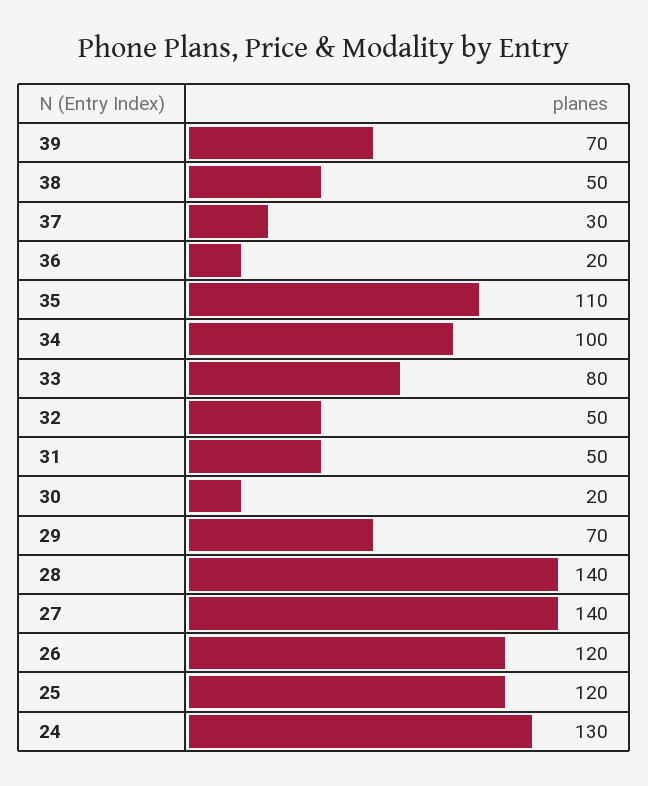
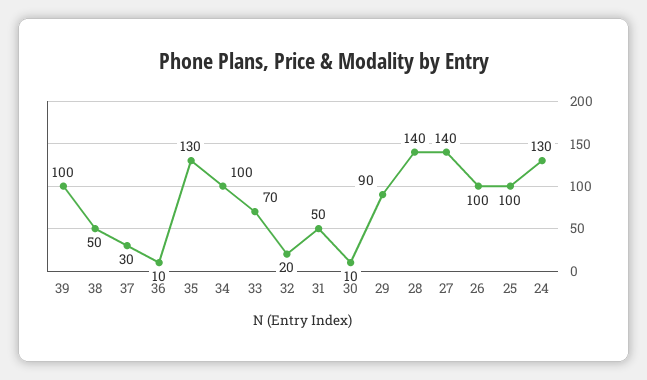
39: 70 -> 100
36: 20 -> 10
35: 110 -> 130
33: 80 -> 70
32: 50 -> 20
30: 20 -> 10
29: 70 -> 90
26: 120 -> 100
25: 120 -> 100

